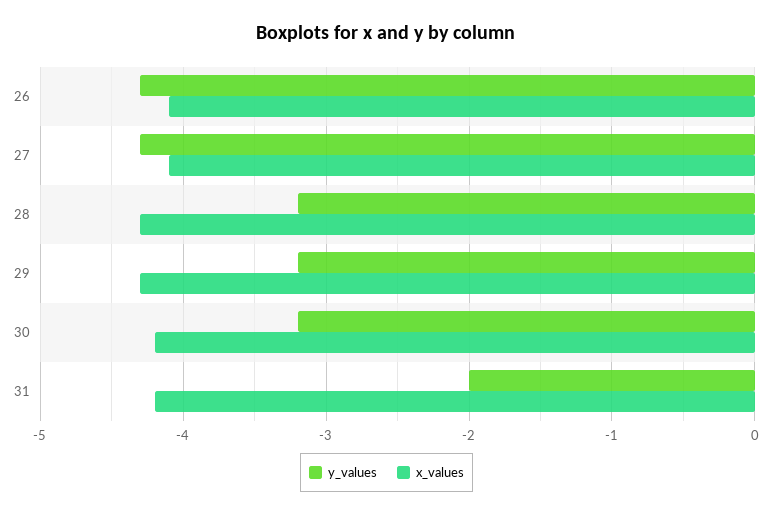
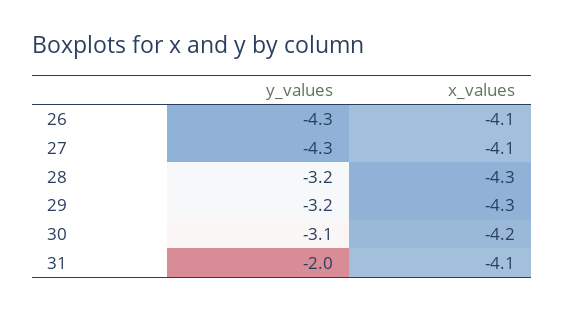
y_values, 30: -3.2 -> -3.1
x_values, 31: -4.2 -> -4.1

